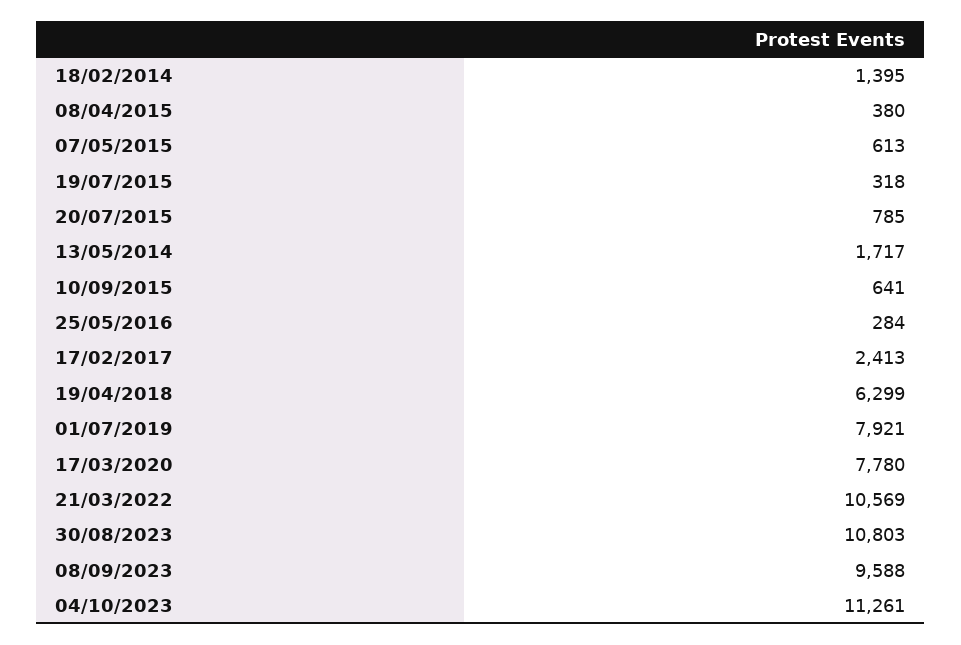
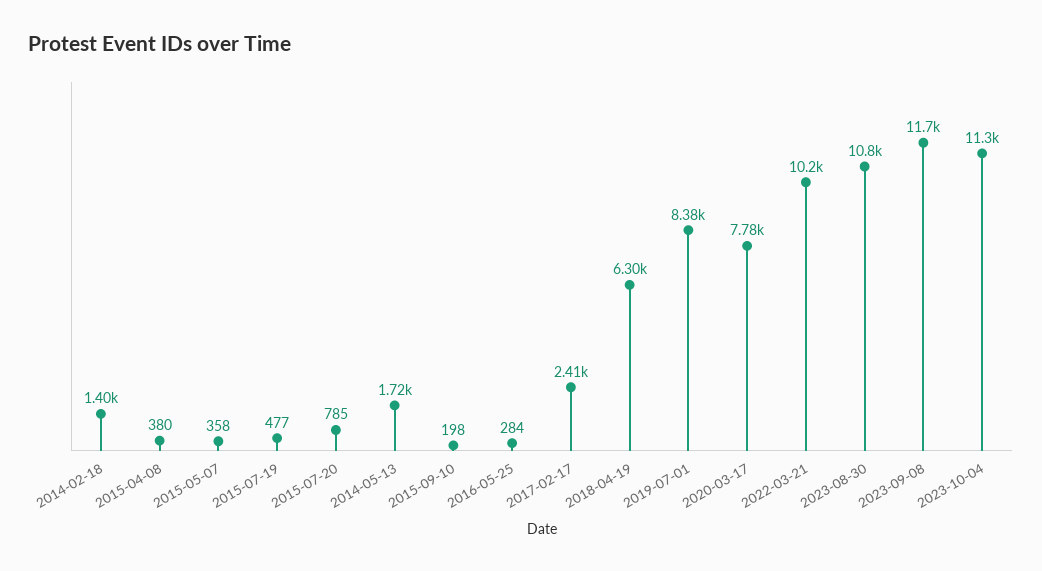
07/05/2015: 613 -> 358
19/07/2015: 318 -> 477
10/09/2015: 641 -> 198
01/07/2019: 7921 -> 8380
21/03/2022: 10569 -> 10200
08/09/2023: 9588 -> 11700

